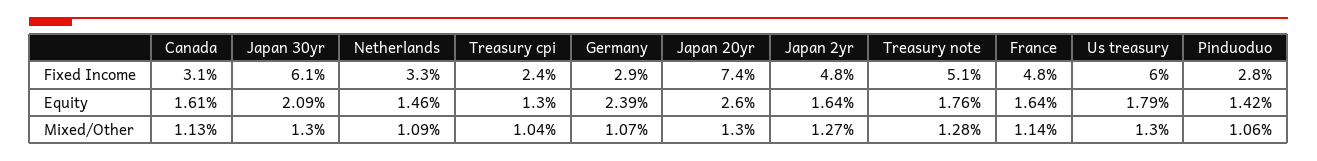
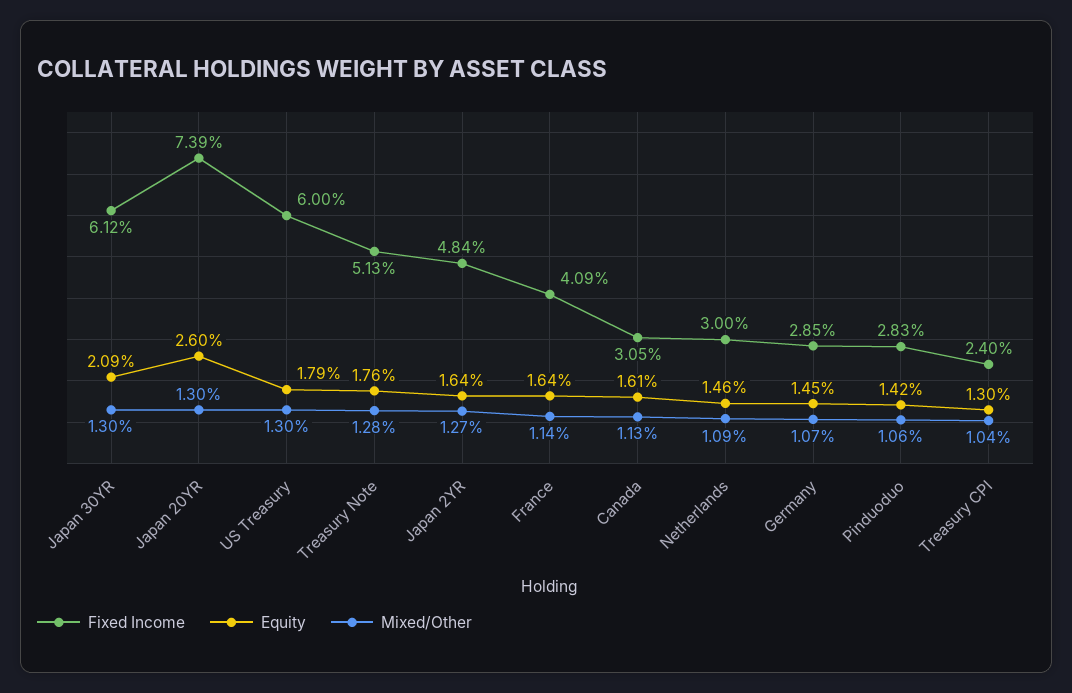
Fixed Income, Netherlands: 3.3 -> 3
Fixed Income, France: 4.8 -> 4.09
Equity, Germany: 2.39 -> 1.45

